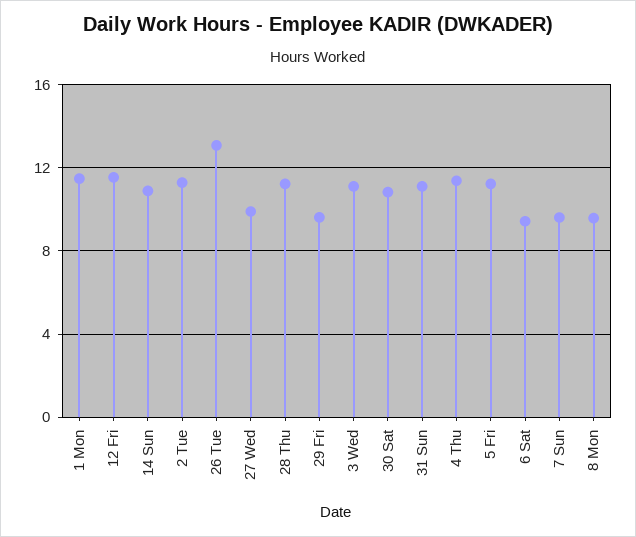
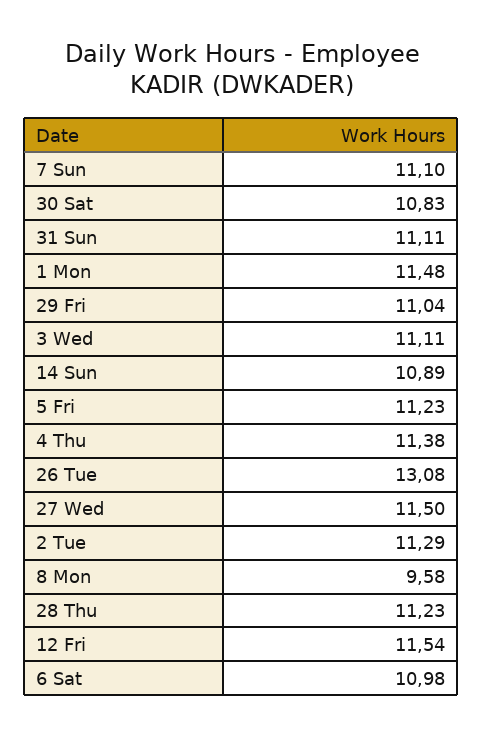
27 Wed: 10 -> 11.5
29 Fri: 9.5 -> 11.04
6 Sat: 9.5 -> 10.98
7 Sun: 9.5 -> 11.1

